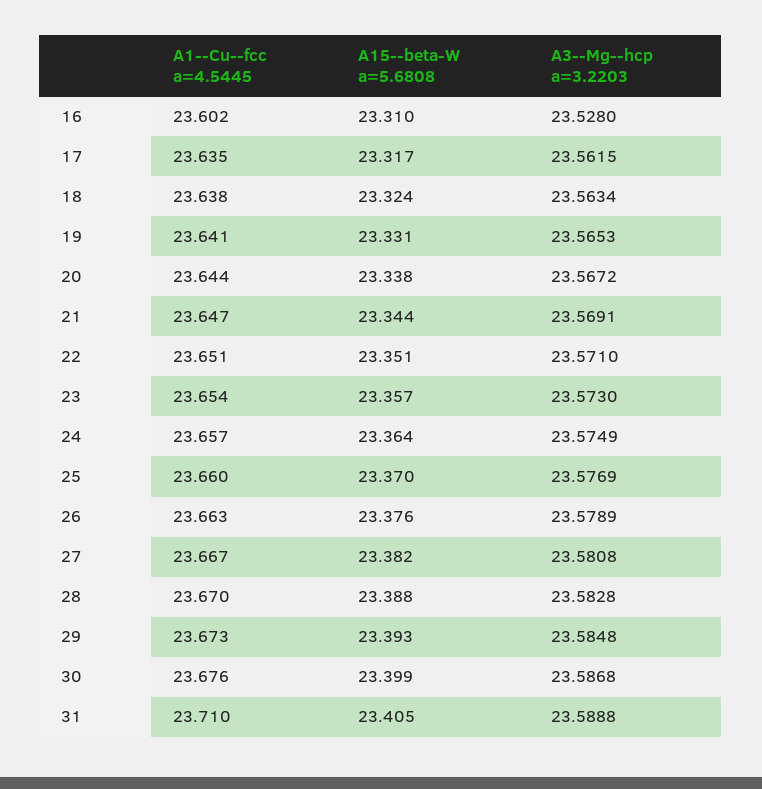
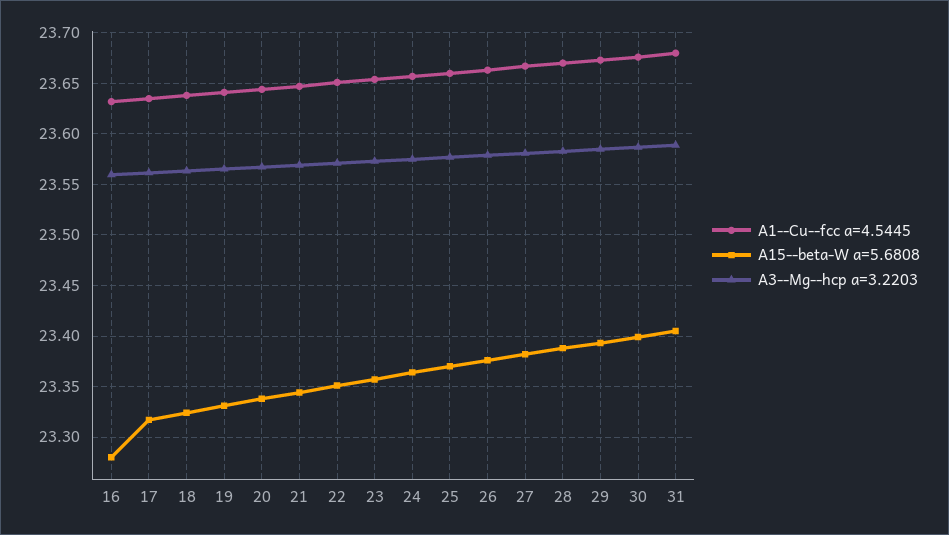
A1--Cu--fcc a=4.5445, 16: 23.602 -> 23.63
A15--beta-W a=5.6808, 16: 23.31 -> 23.28
A3--Mg--hcp a=3.2203, 16: 23.528 -> 23.56
A1--Cu--fcc a=4.5445, 31: 23.71 -> 23.68

